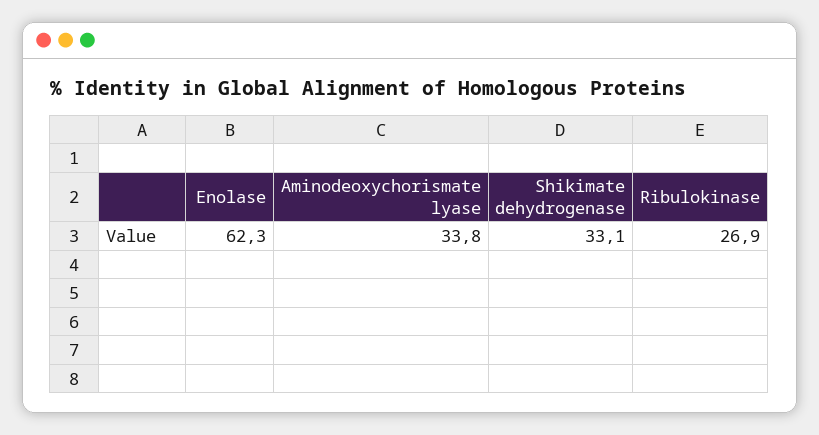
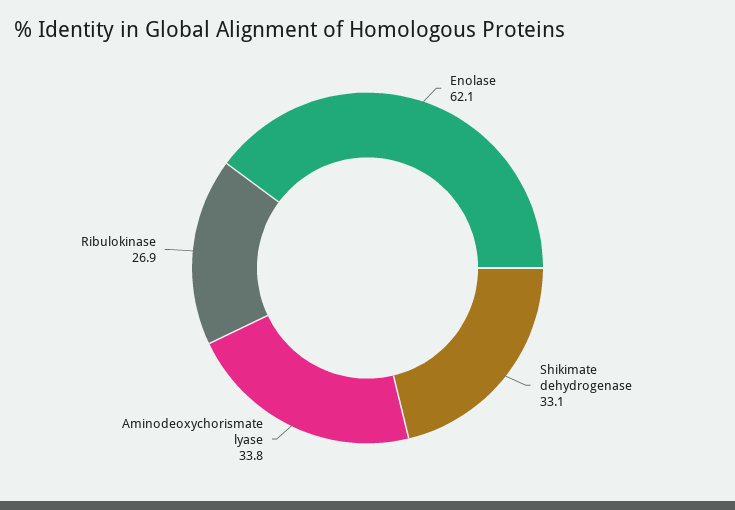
Enolase: 62.3 -> 62.1

